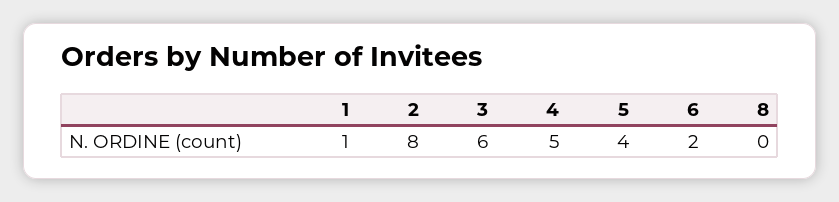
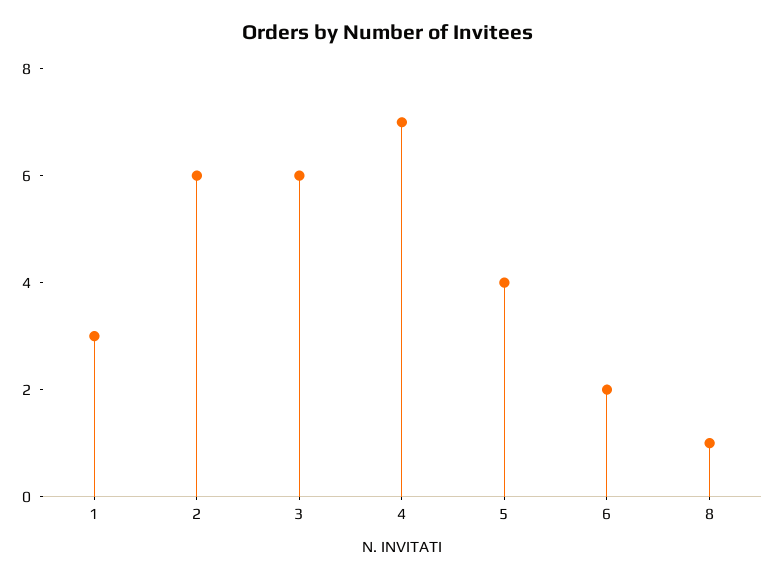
1: 1 -> 3
2: 8 -> 6
4: 5 -> 7
8: 0 -> 1

